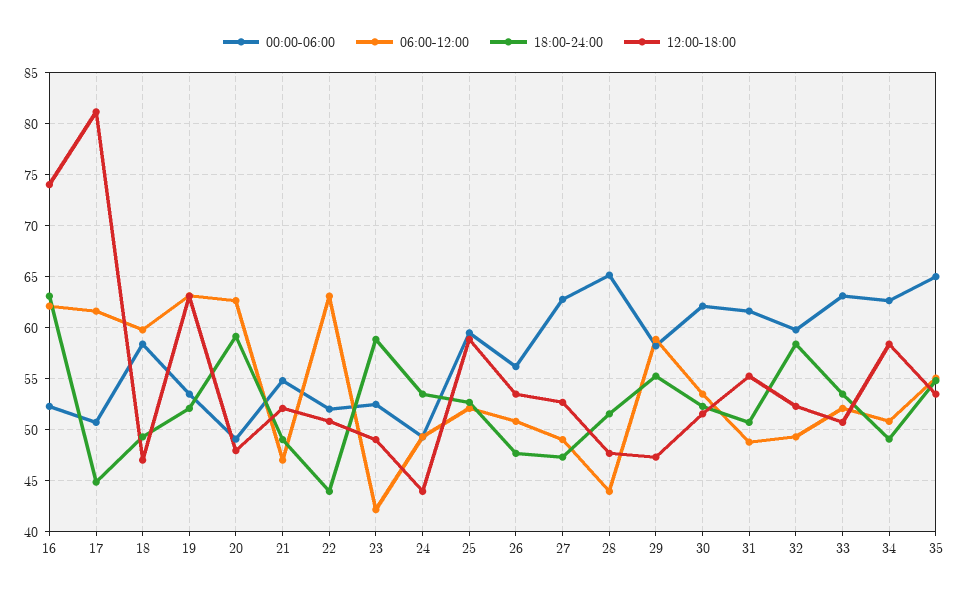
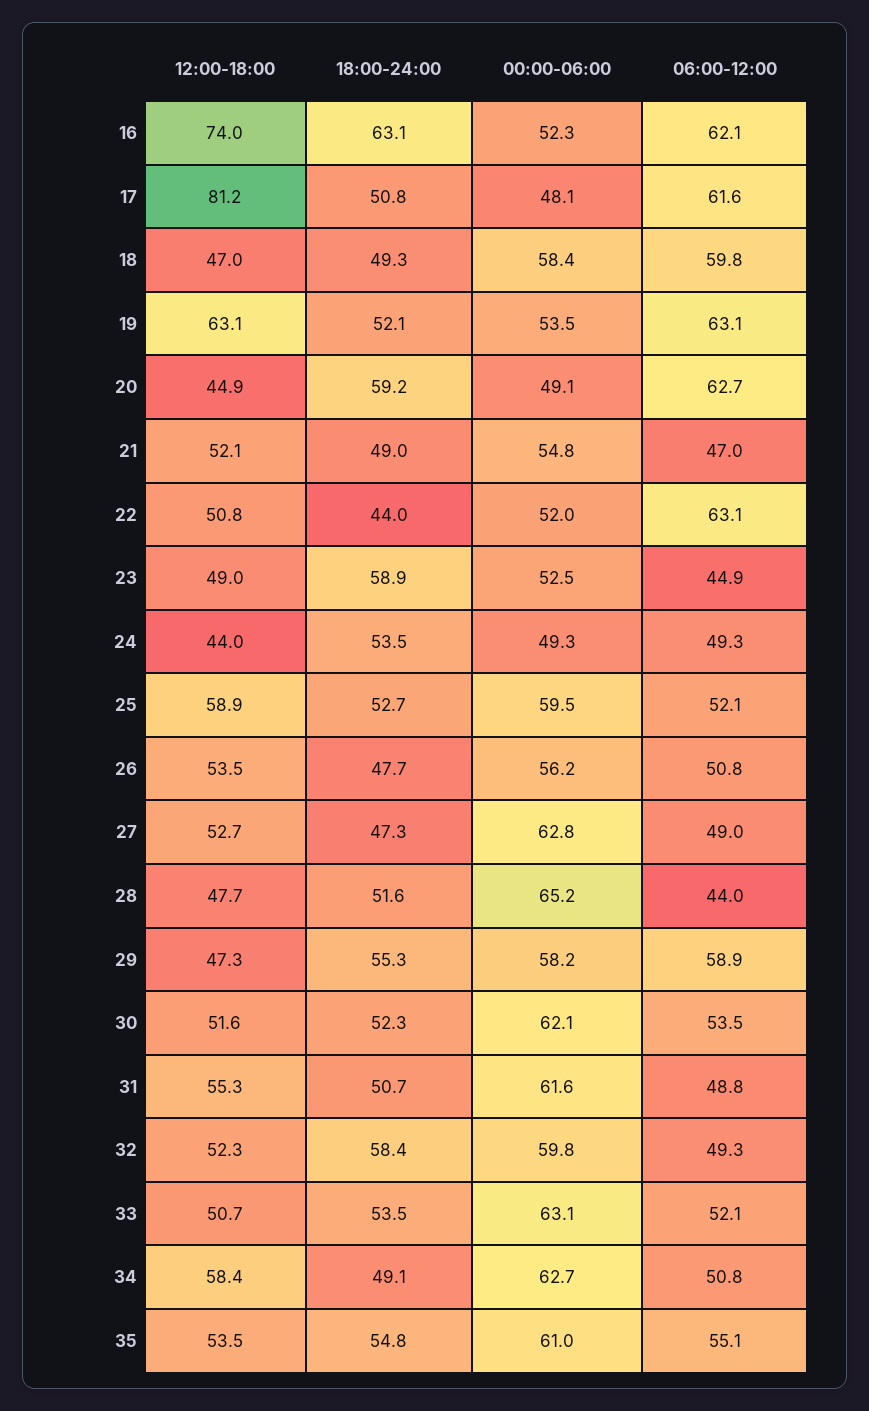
00:00-06:00, 17: 51 -> 48.1
18:00-24:00, 17: 45 -> 50.8
12:00-18:00, 20: 48 -> 44.9
06:00-12:00, 23: 42 -> 44.9
00:00-06:00, 35: 65 -> 61

